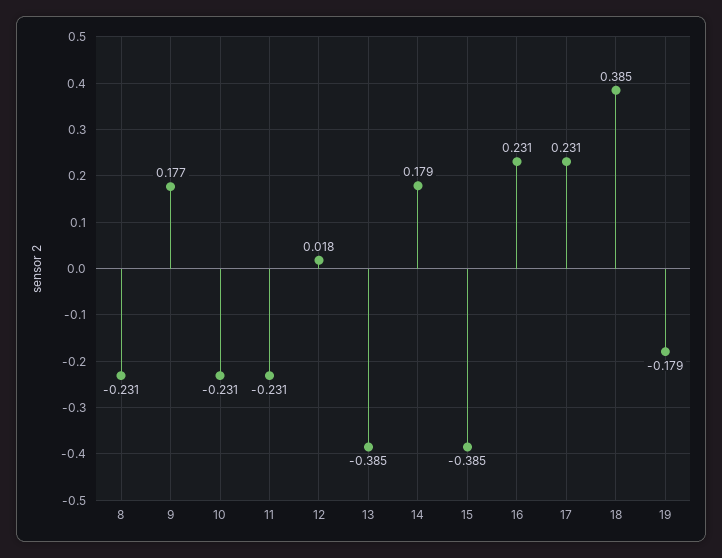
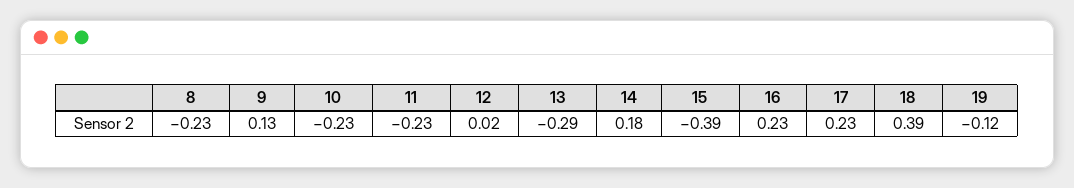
9: 0.177 -> 0.13
13: -0.385 -> -0.29
19: -0.179 -> -0.12

